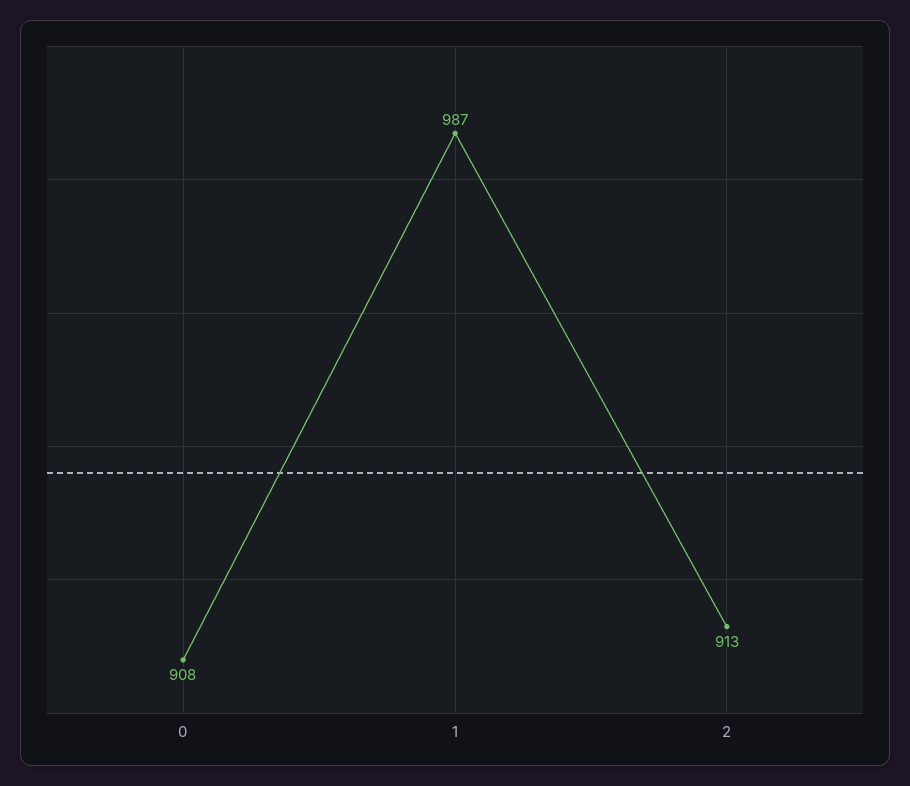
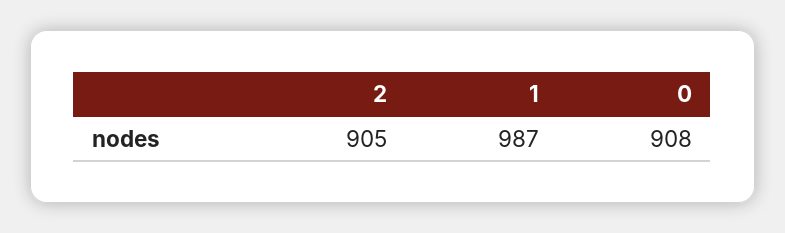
2: 913 -> 905

